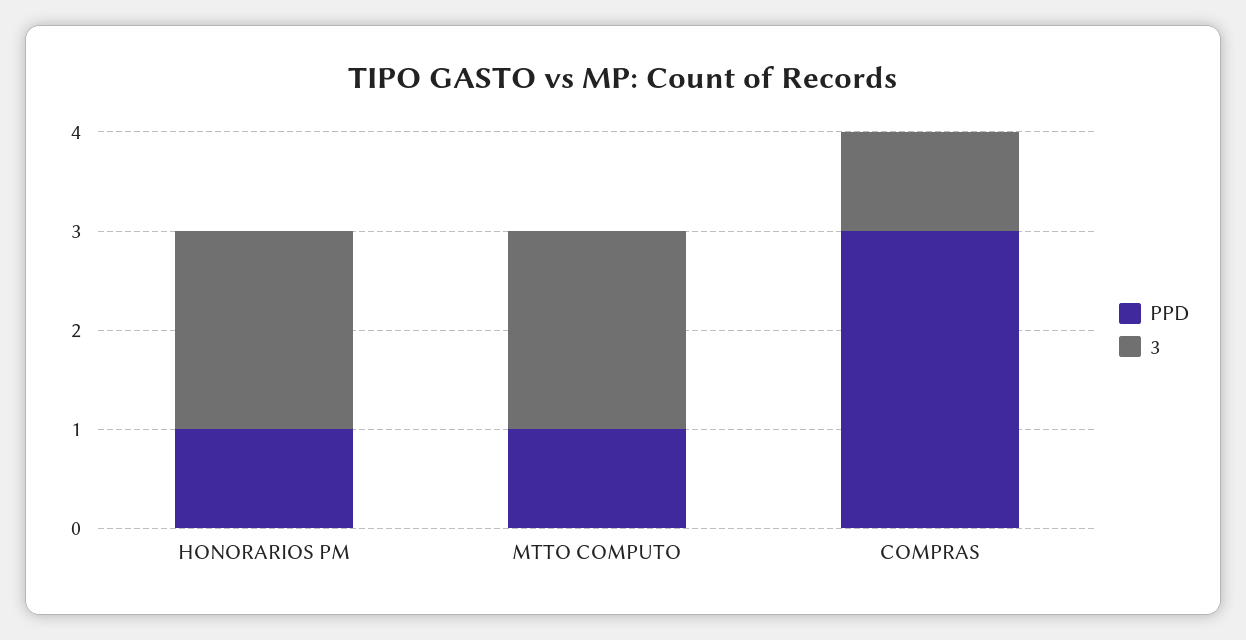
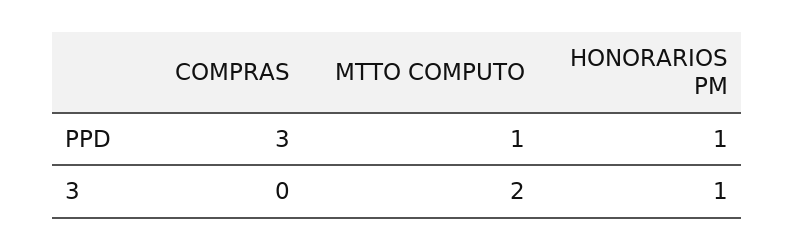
3, HONORARIOS PM: 2 -> 1
3, COMPRAS: 1 -> 0

